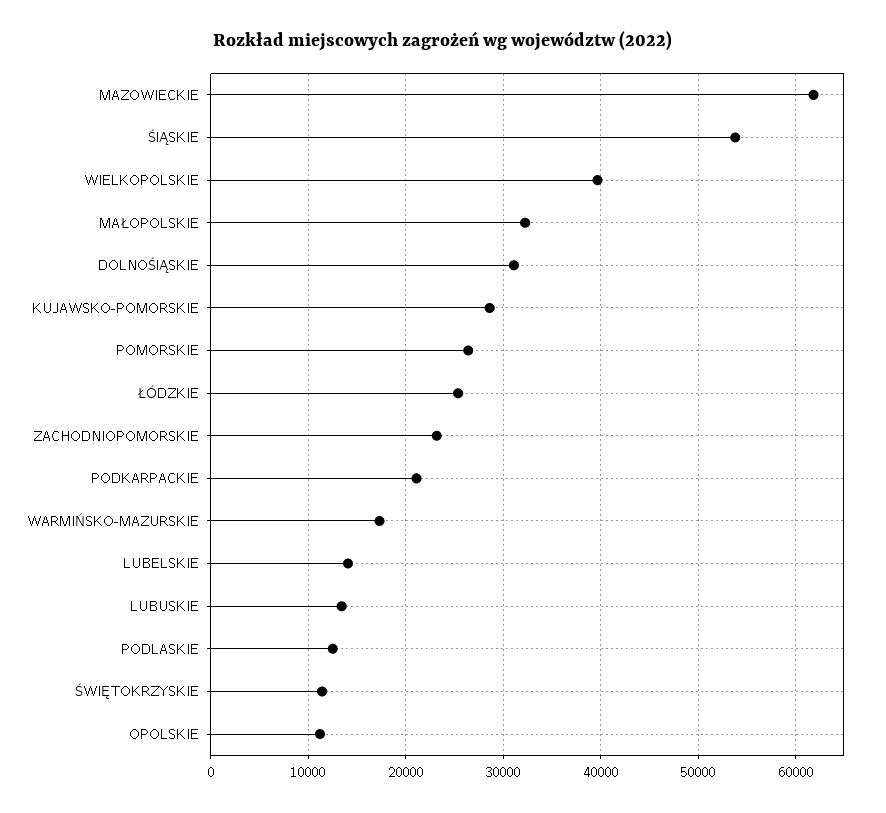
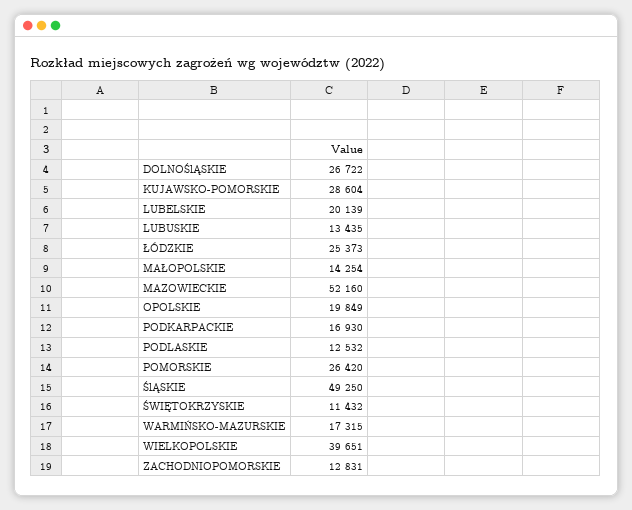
MAZOWIECKIE: 62000 -> 52160
ŚlĄSKIE: 54000 -> 49250
MAŁOPOLSKIE: 32000 -> 14254
DOLNOŚlĄSKIE: 31000 -> 26722
ZACHODNIOPOMORSKIE: 23000 -> 12831
PODKARPACKIE: 21000 -> 16930
LUBELSKIE: 14000 -> 20139
OPOLSKIE: 11000 -> 19849

